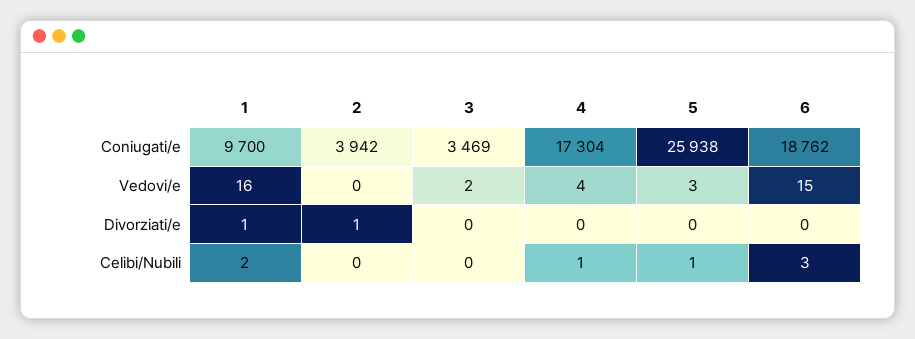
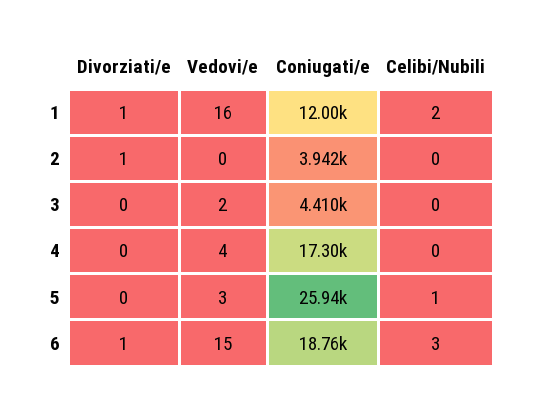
1, Coniugati/e: 9700 -> 12000
3, Coniugati/e: 3469 -> 4410
6, Divorziati/e: 0 -> 1
4, Celibi/Nubili: 1 -> 0

